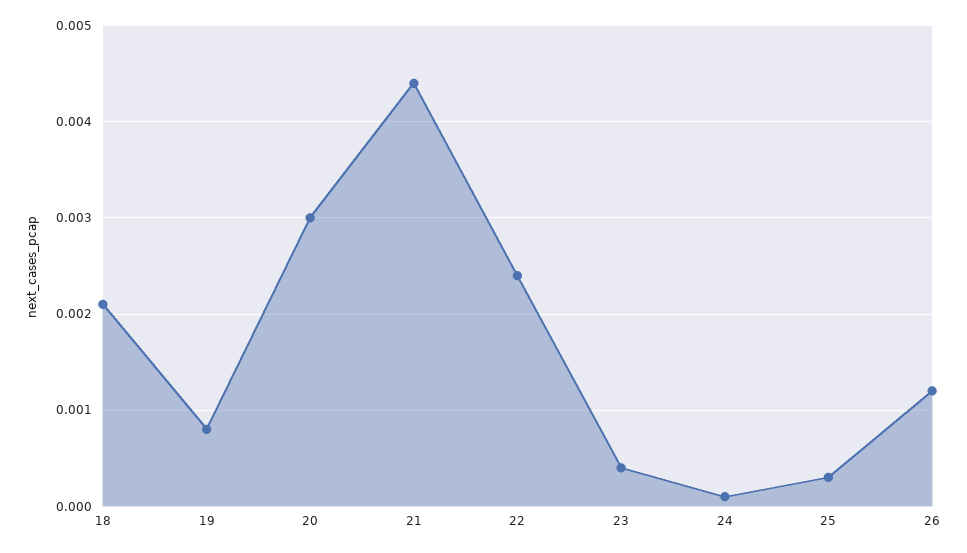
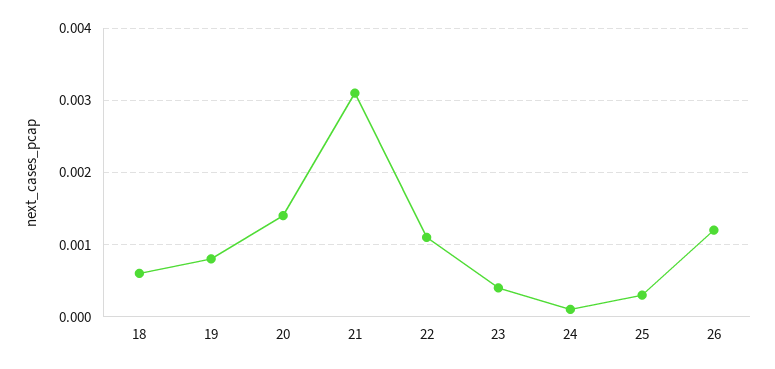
18: 0.0021 -> 0.0006
20: 0.003 -> 0.0014
21: 0.0044 -> 0.0031
22: 0.0024 -> 0.0011

